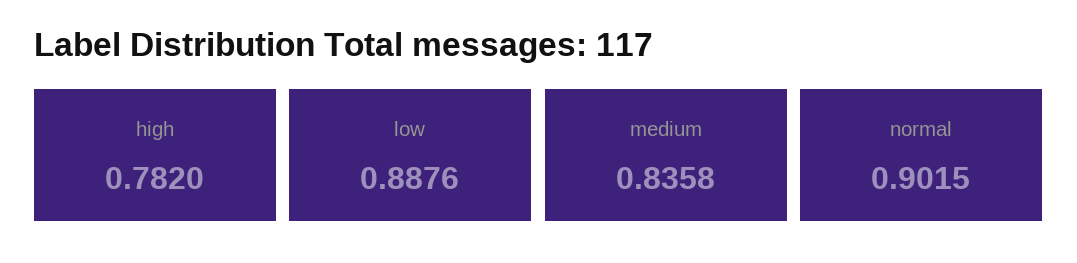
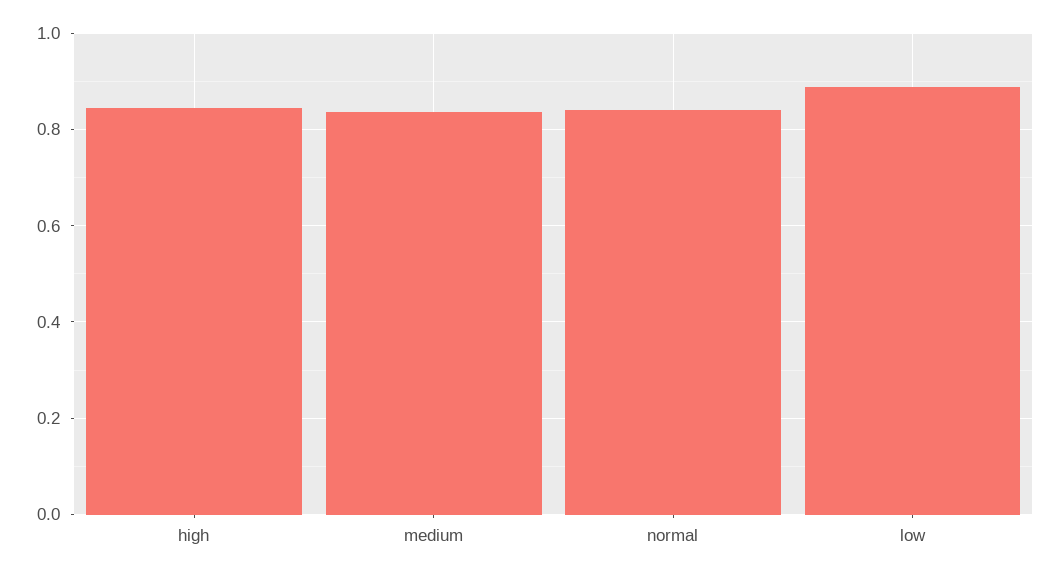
high: 0.782 -> 0.84
normal: 0.9015 -> 0.84

